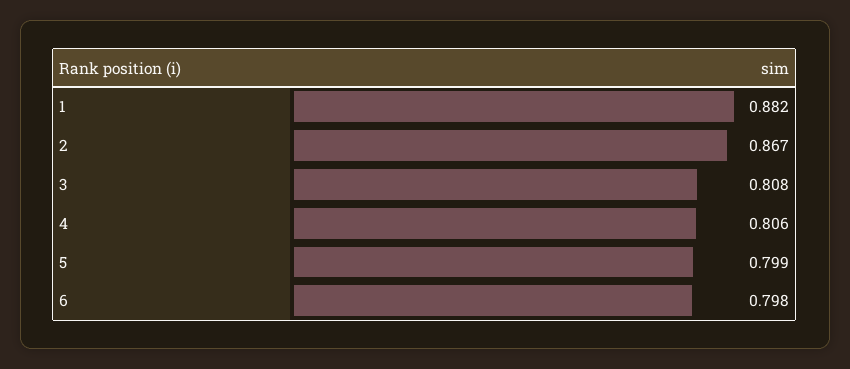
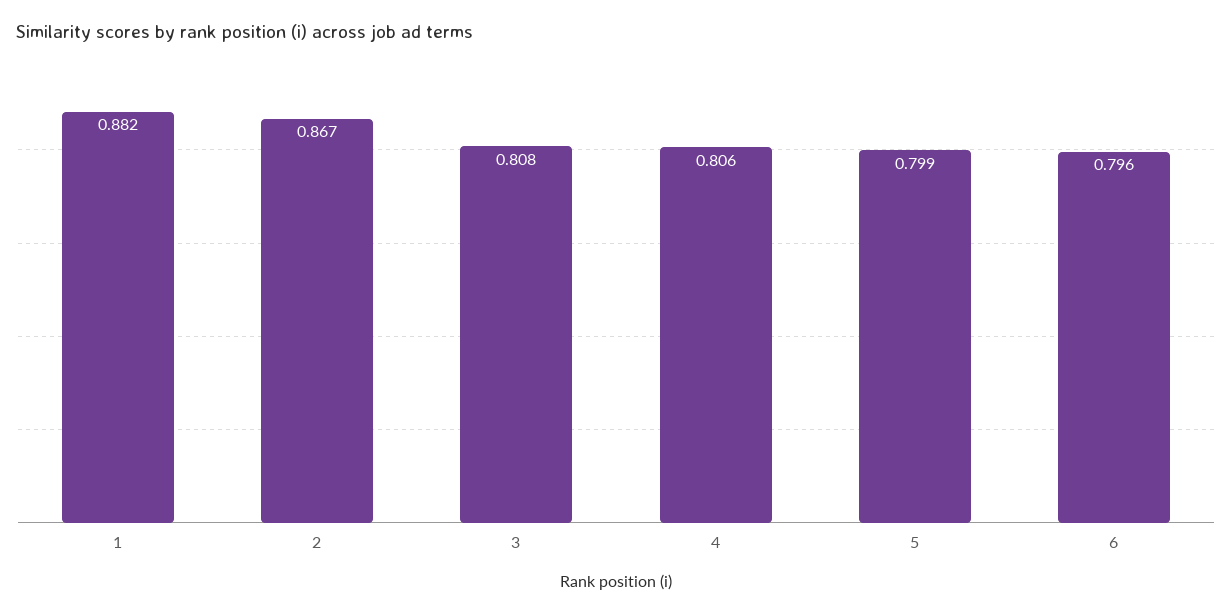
6: 0.798 -> 0.796

